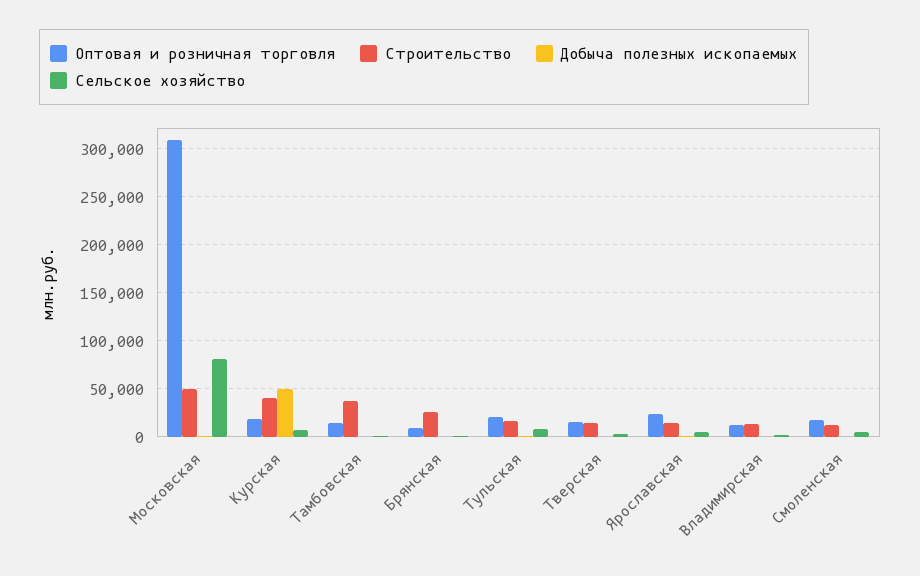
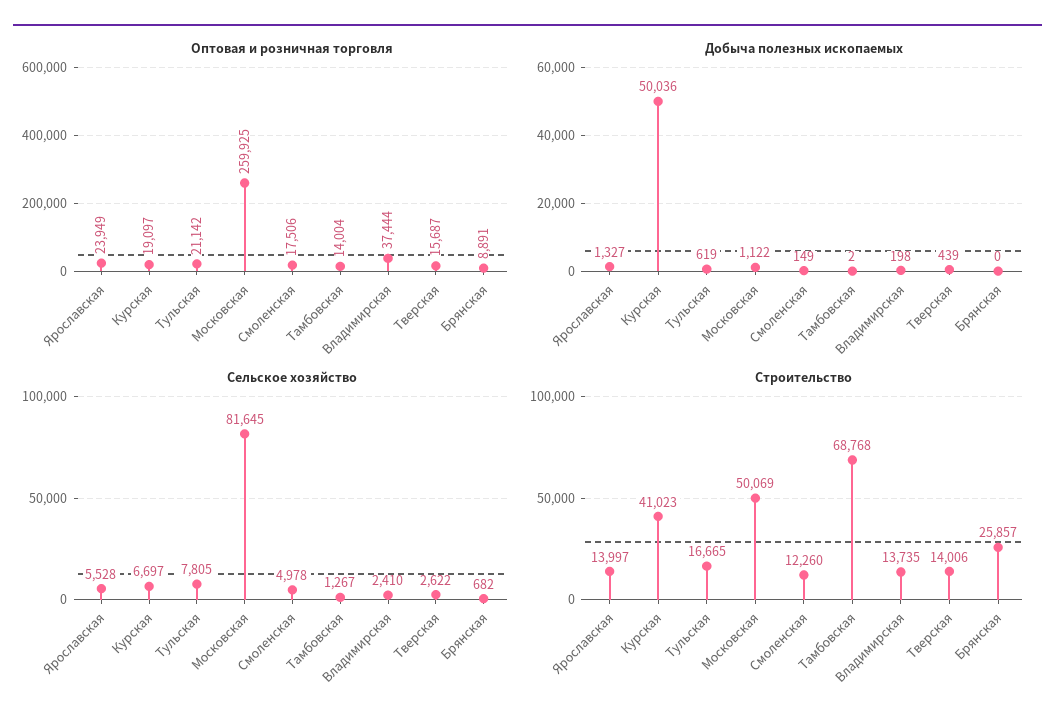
Оптовая и розничная торговля, Московская: 310000 -> 259925
Строительство, Тамбовская: 40000 -> 68768
Оптовая и розничная торговля, Владимирская: 10000 -> 37444

